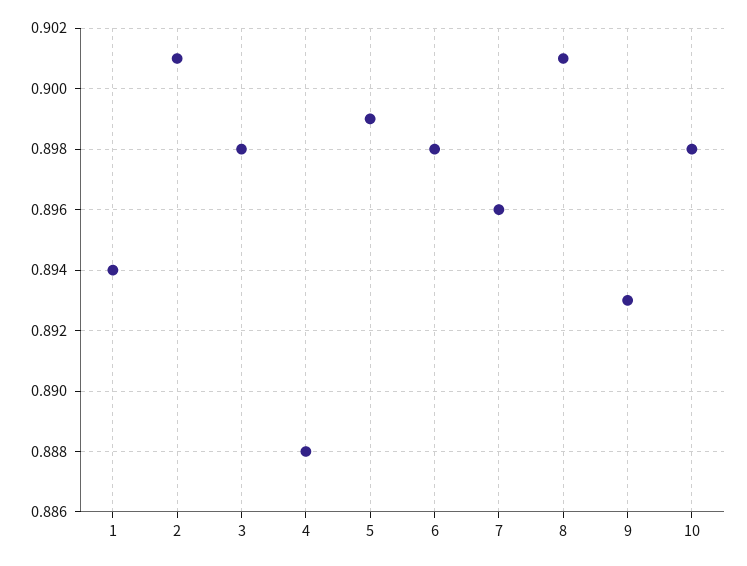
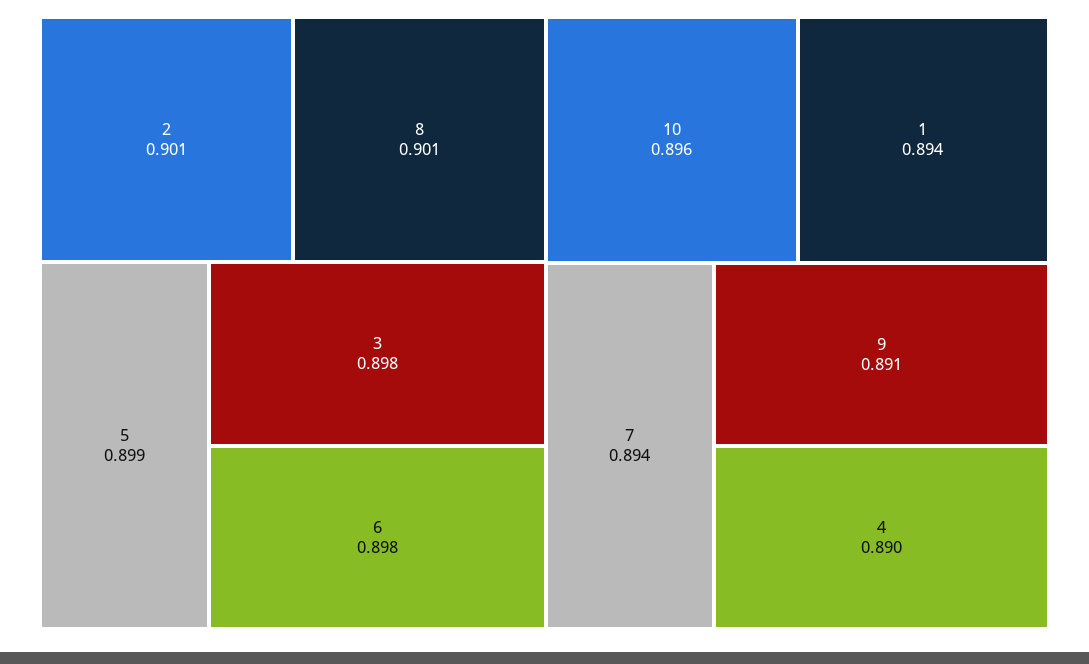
4: 0.888 -> 0.89
7: 0.896 -> 0.894
9: 0.893 -> 0.891
10: 0.898 -> 0.896

